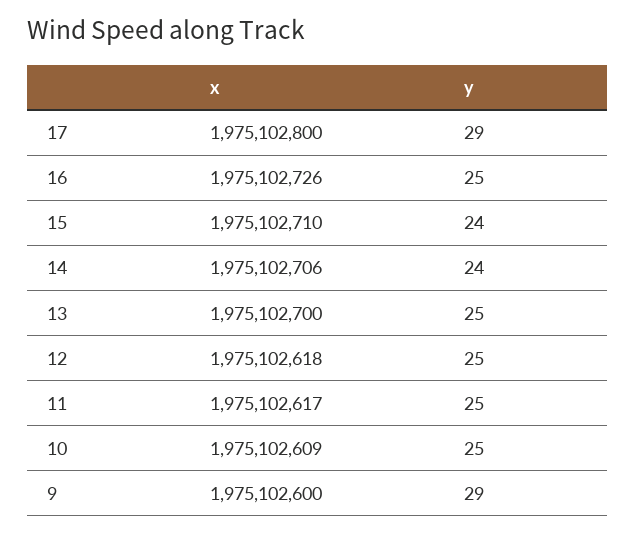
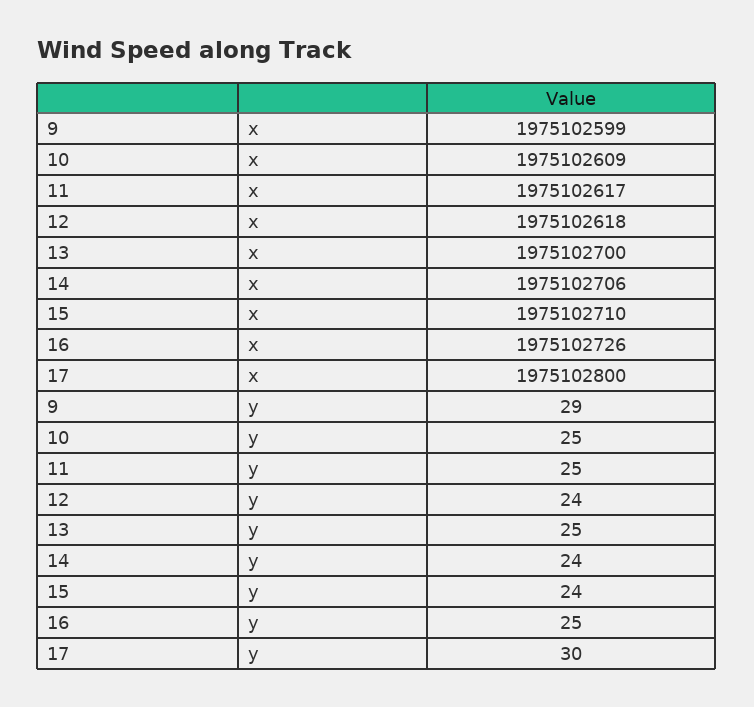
y, 17: 29 -> 30
y, 12: 25 -> 24
x, 9: 1975102600 -> 1975102599

